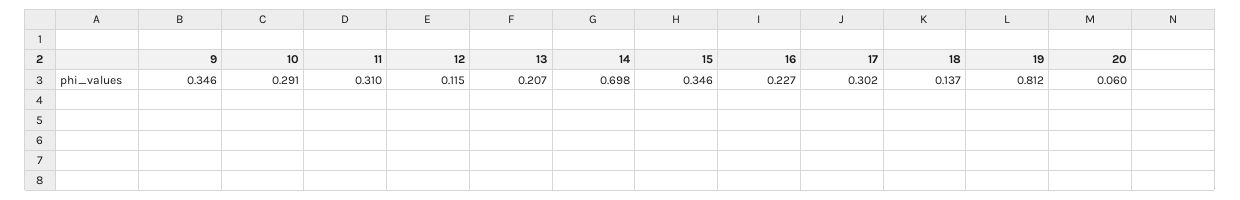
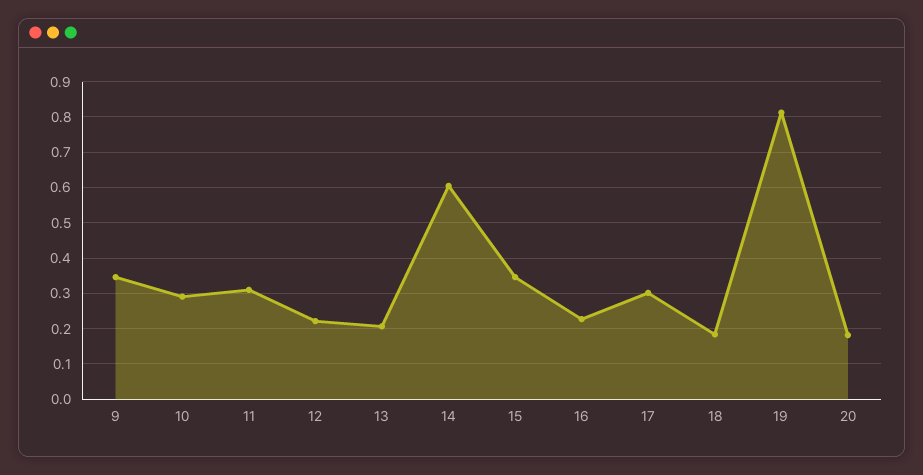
12: 0.115 -> 0.22
14: 0.698 -> 0.6
18: 0.137 -> 0.18
20: 0.06 -> 0.18

